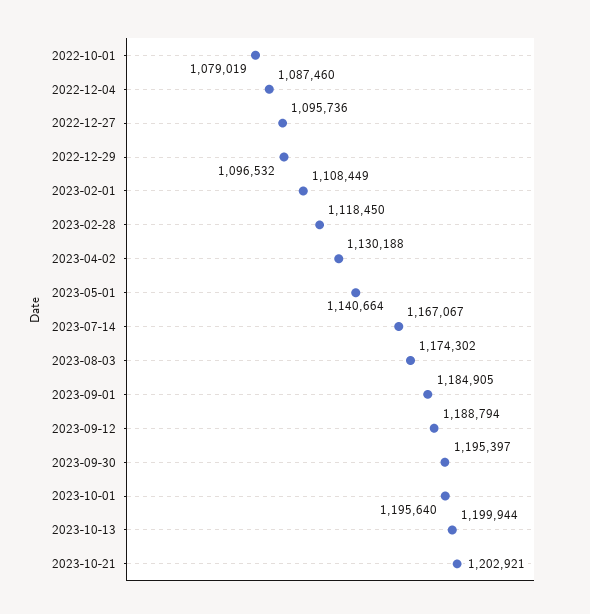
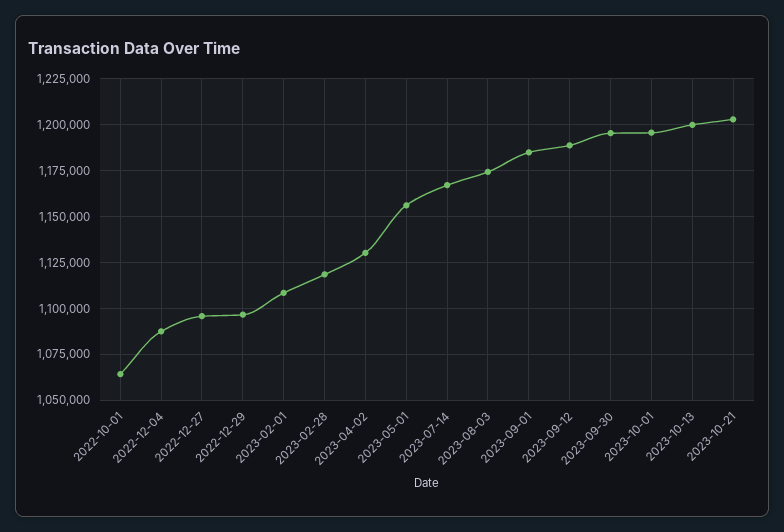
2022-10-01: 1079019 -> 1065000
2023-05-01: 1140664 -> 1155000

